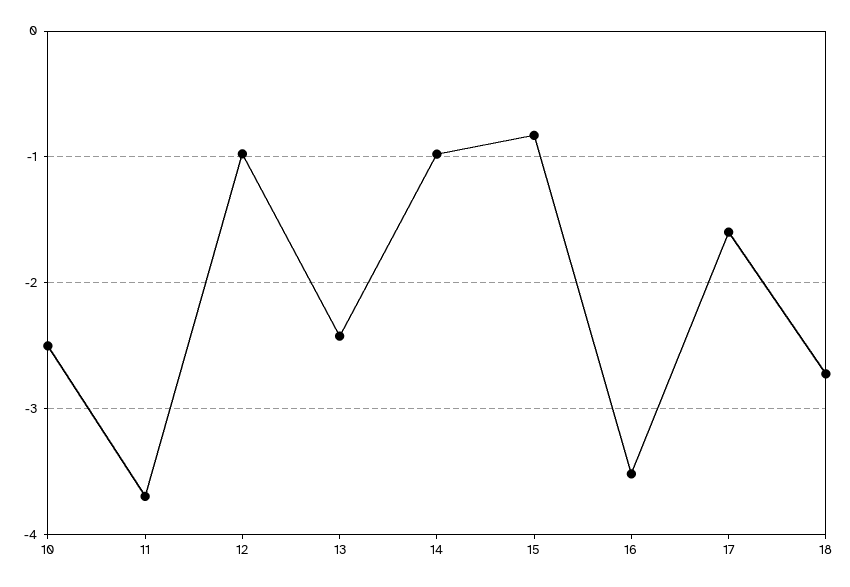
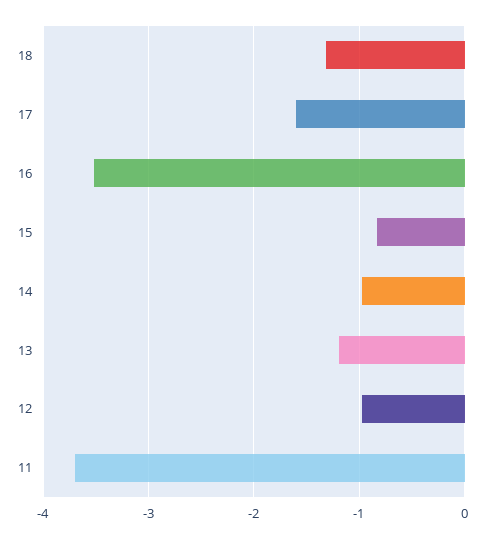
10: -2.5 -> none
13: -2.4 -> -1.2
18: -2.7 -> -1.3

